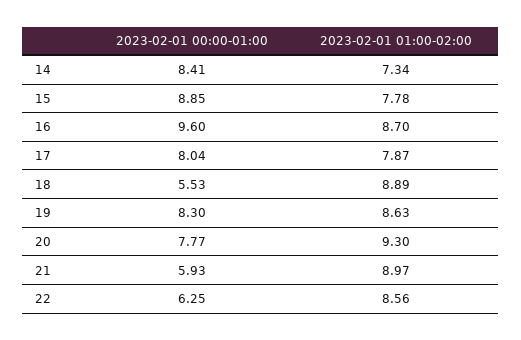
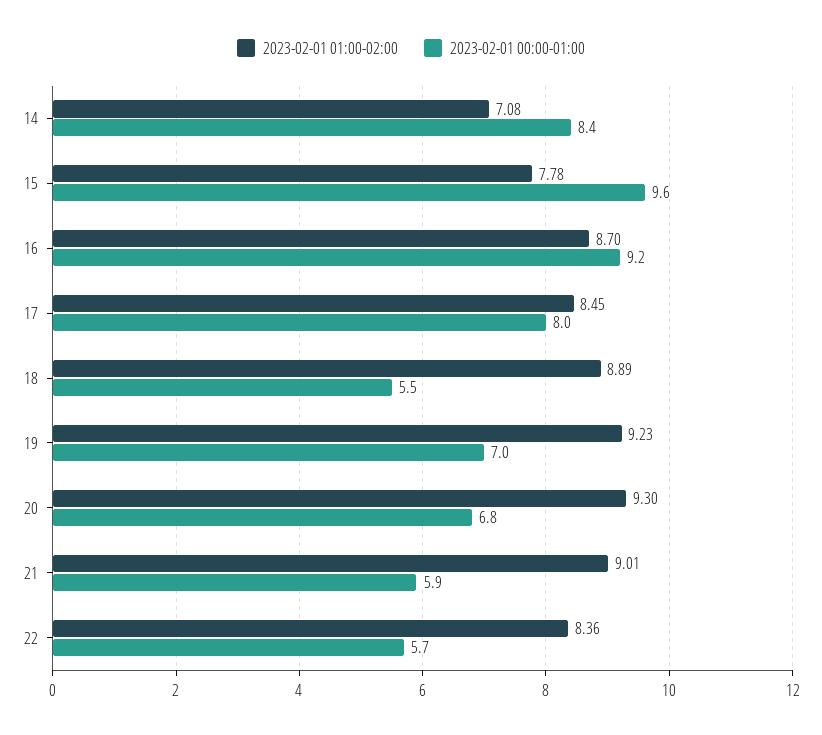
2023-02-01 01:00-02:00, 14: 7.34 -> 7.08
2023-02-01 00:00-01:00, 15: 8.85 -> 9.6
2023-02-01 00:00-01:00, 16: 9.6 -> 9.2
2023-02-01 01:00-02:00, 17: 7.87 -> 8.45
2023-02-01 00:00-01:00, 19: 8.3 -> 7
2023-02-01 01:00-02:00, 19: 8.63 -> 9.23
2023-02-01 00:00-01:00, 20: 7.77 -> 6.8
2023-02-01 01:00-02:00, 21: 8.97 -> 9.01
2023-02-01 00:00-01:00, 22: 6.25 -> 5.7
2023-02-01 01:00-02:00, 22: 8.56 -> 8.36

